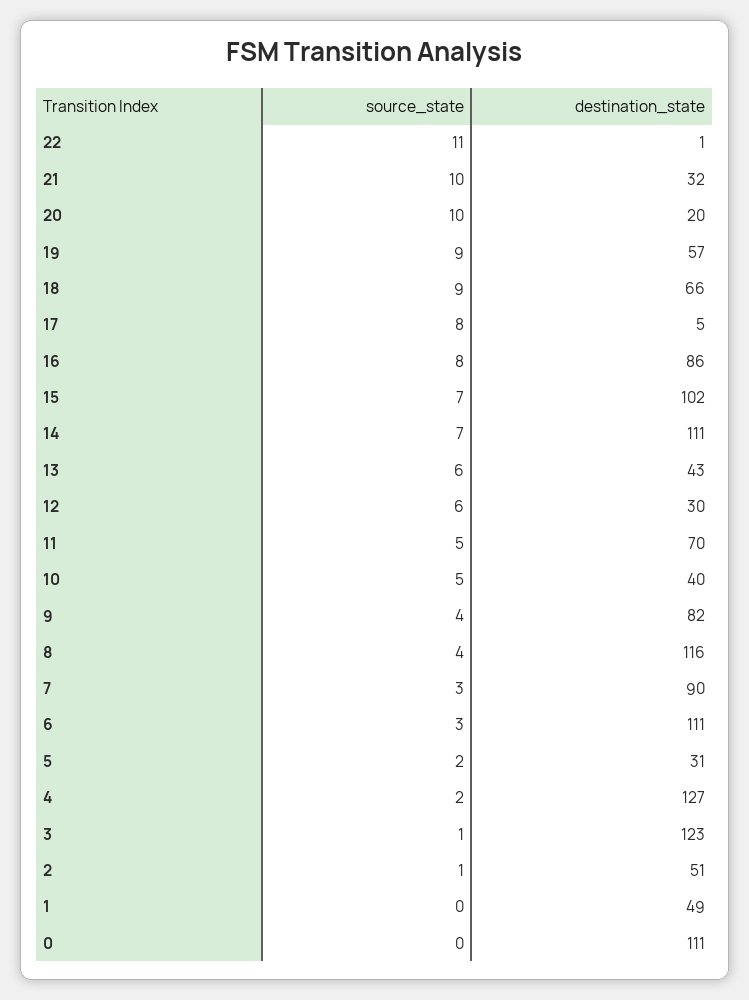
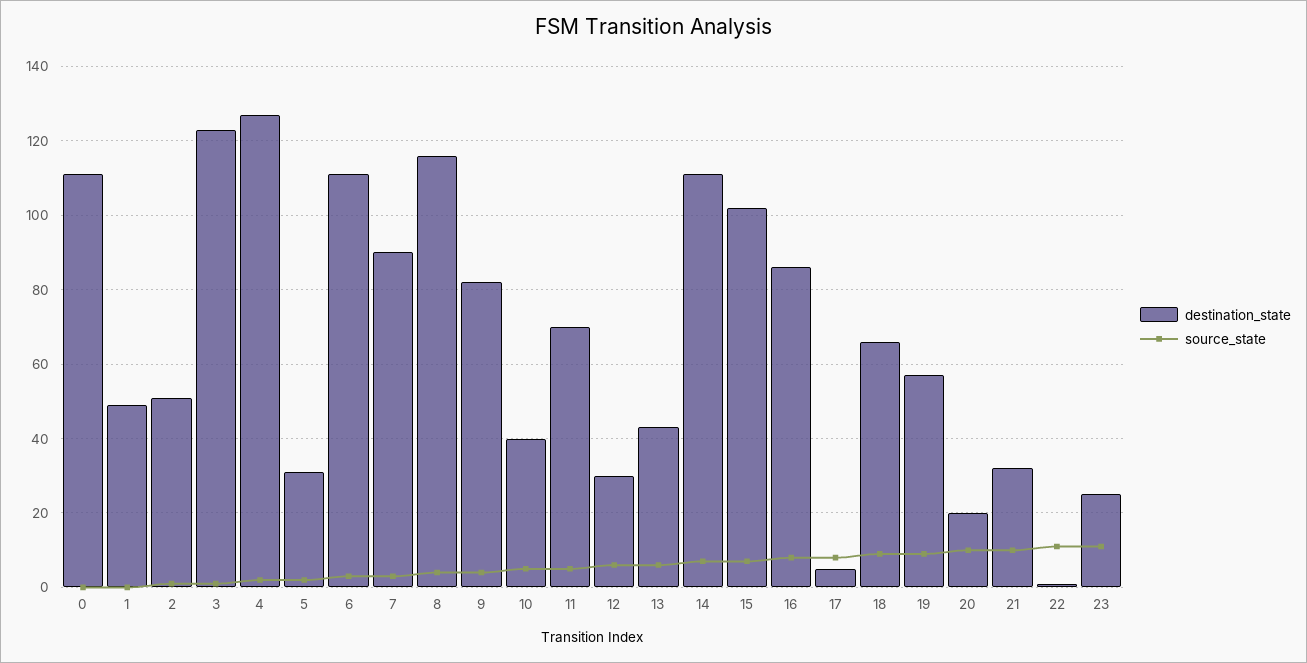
destination_state, 23: none -> 25
source_state, 23: none -> 10

